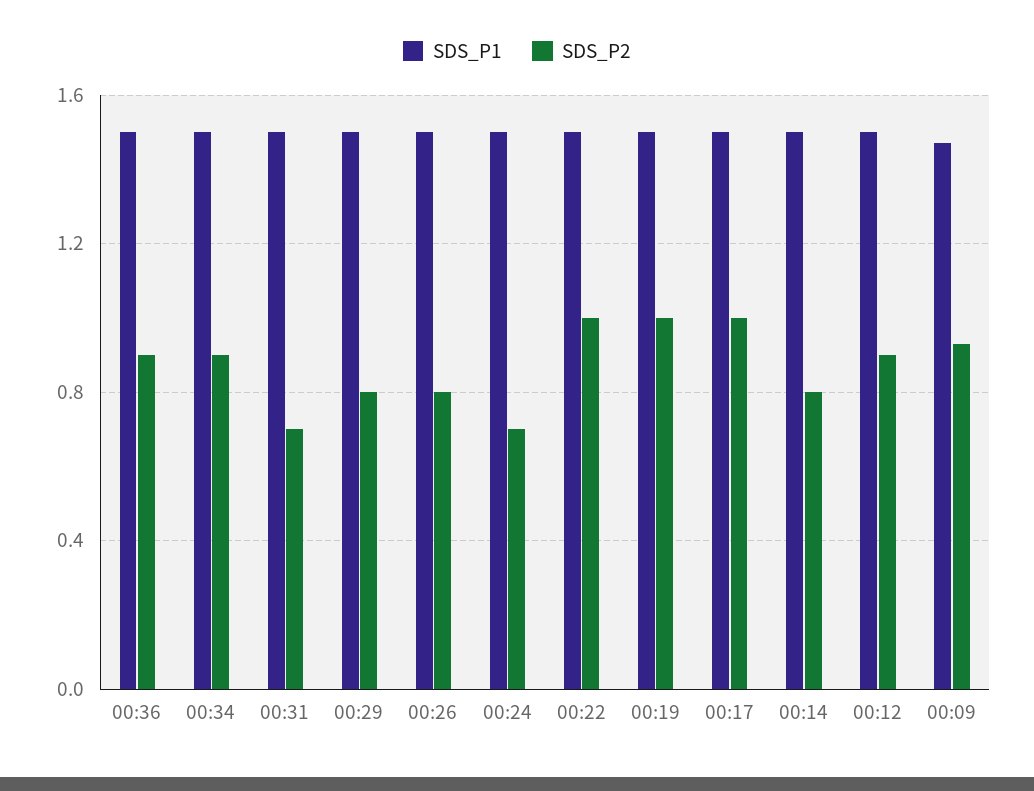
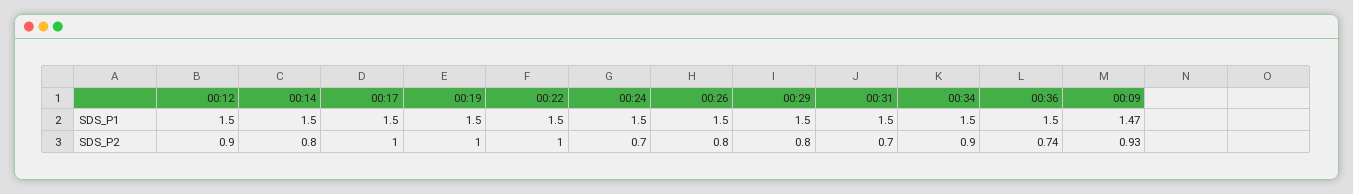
SDS_P2, 00:36: 0.9 -> 0.74

